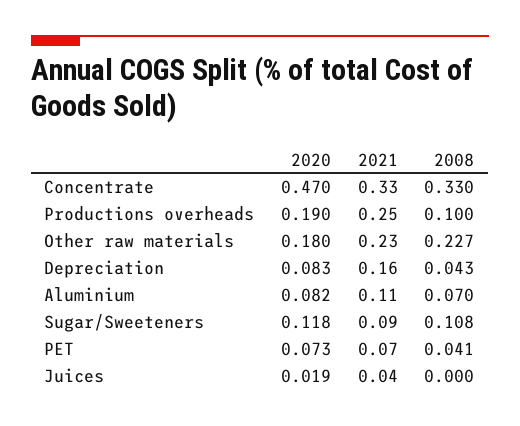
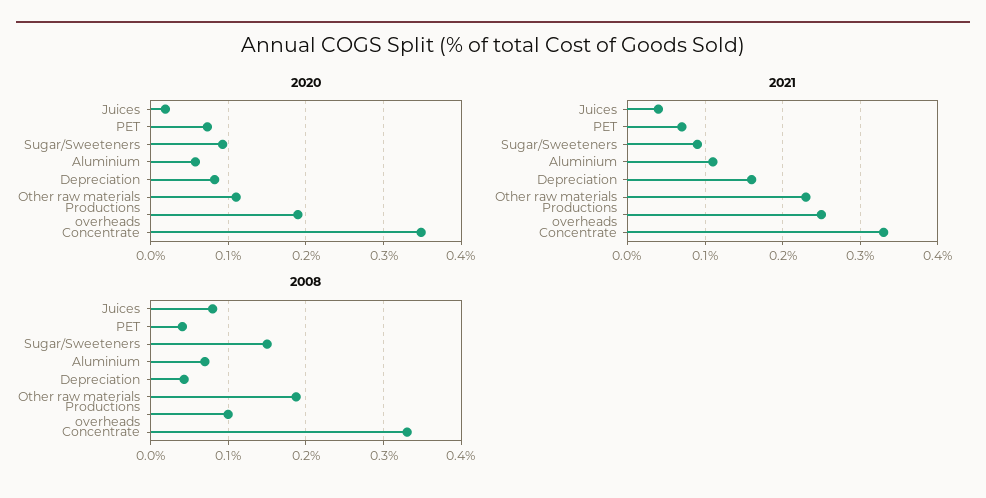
2020, Concentrate: 0.47 -> 0.35
2020, Other raw materials: 0.18 -> 0.11
2008, Other raw materials: 0.227 -> 0.19
2020, Aluminium: 0.082 -> 0.06
2020, Sugar/Sweeteners: 0.118 -> 0.09
2008, Sugar/Sweeteners: 0.108 -> 0.15
2008, Juices: 0 -> 0.08

